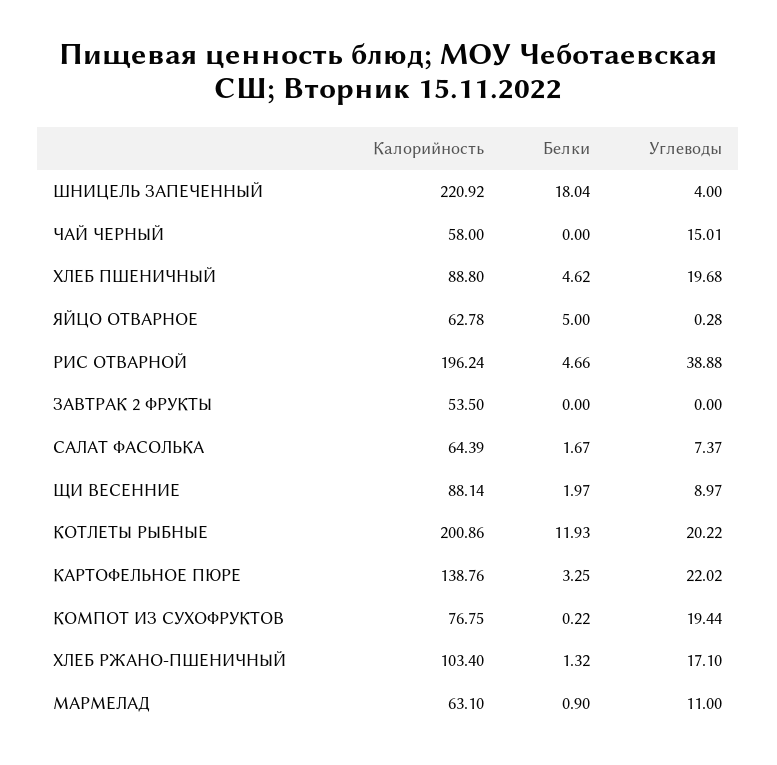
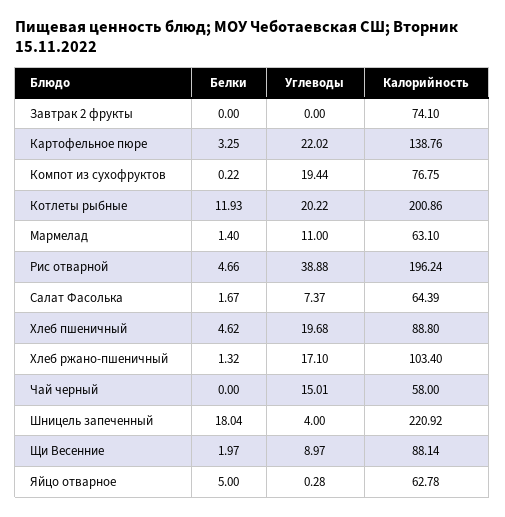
Калорийность, ЗАВТРАК 2 ФРУКТЫ: 53.5 -> 74.1
Белки, МАРМЕЛАД: 0.9 -> 1.4

